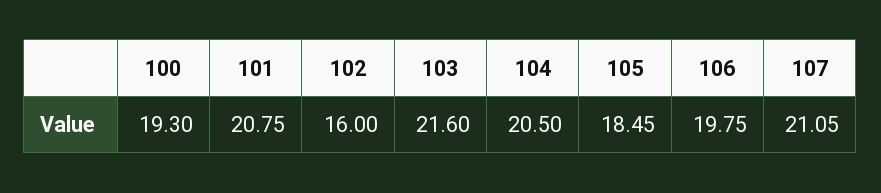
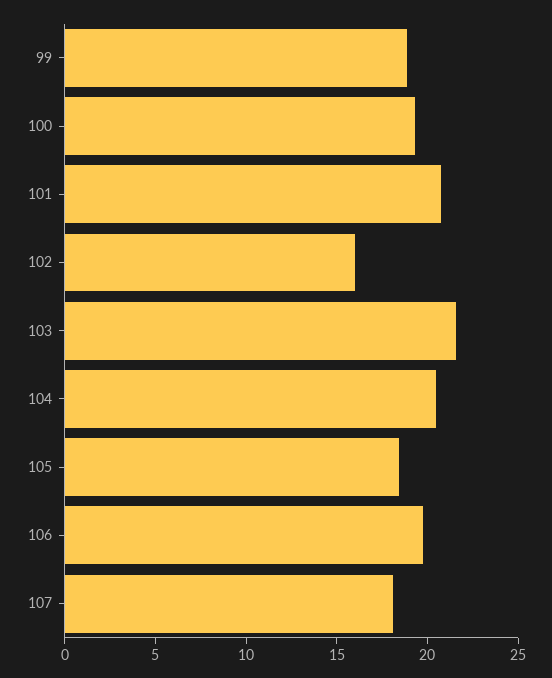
107: 21.05 -> 18
99: none -> 19

